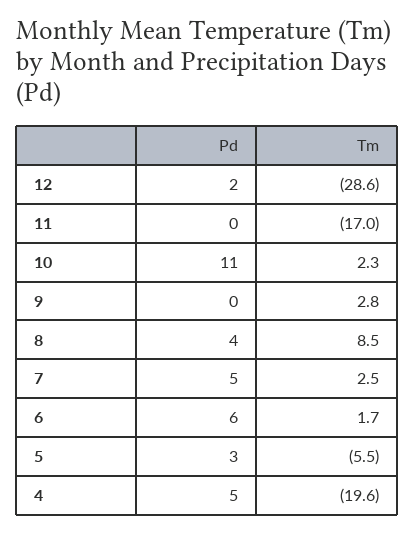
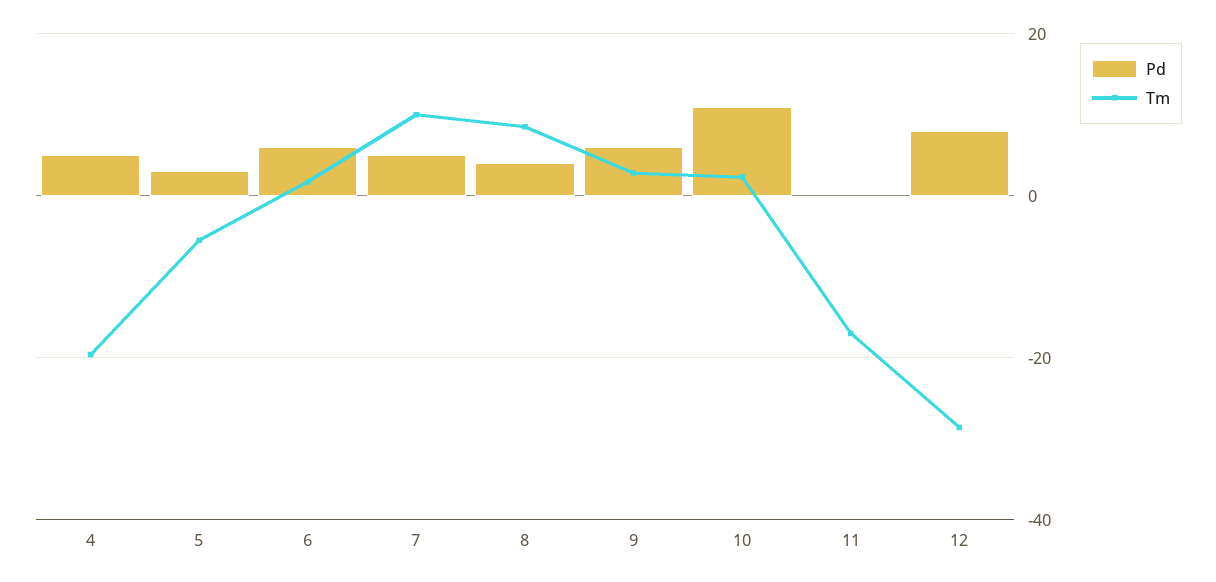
Pd, 12: 2 -> 8
Pd, 9: 0 -> 6
Tm, 7: 2.5 -> 10

